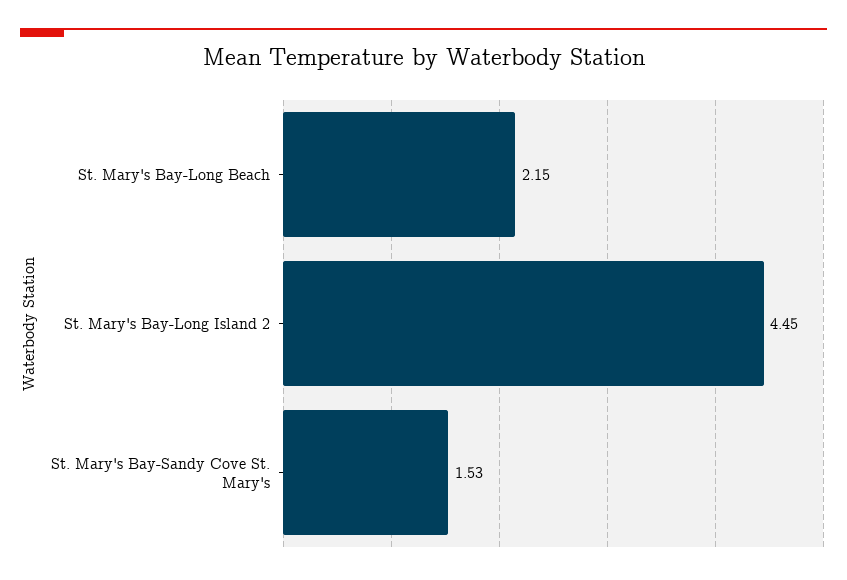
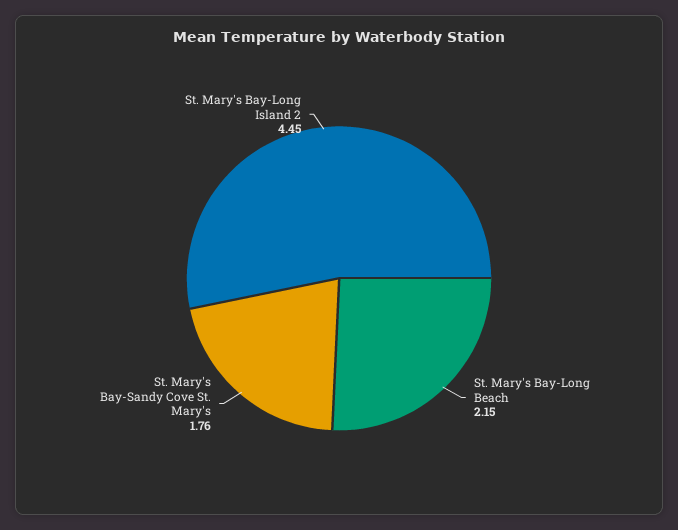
St. Mary's Bay-Sandy Cove St. Mary's: 1.53 -> 1.76

